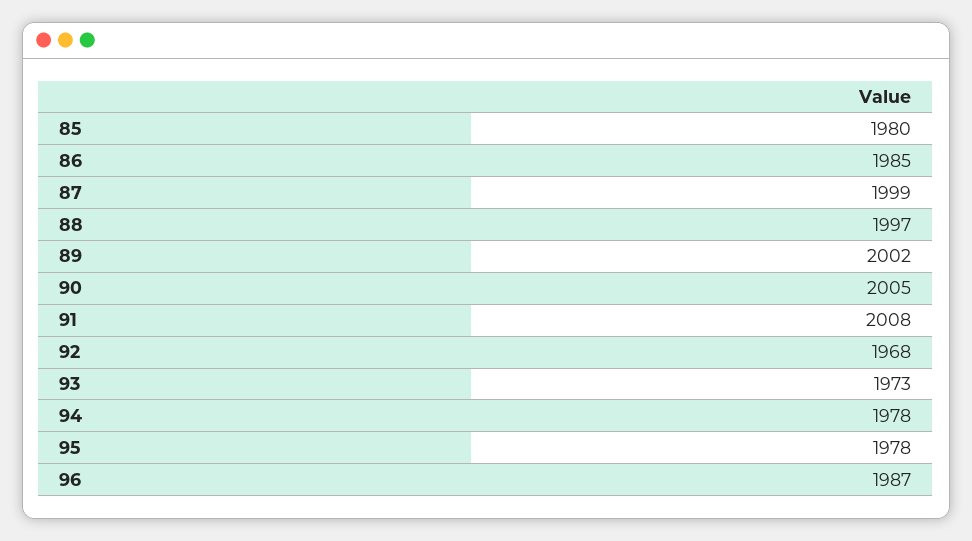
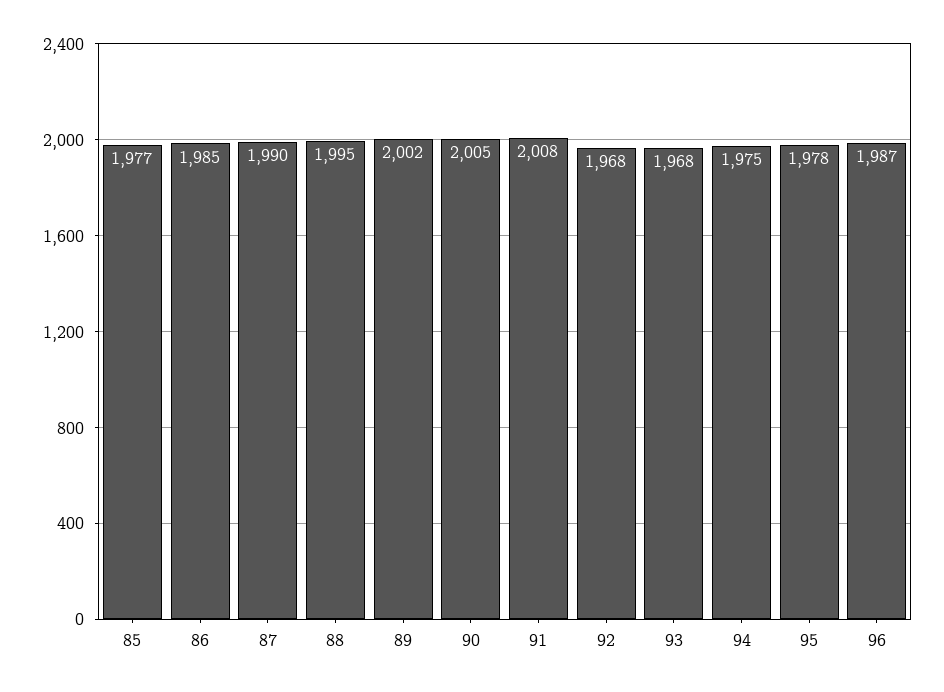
85: 1980 -> 1977
87: 1999 -> 1990
88: 1997 -> 1995
93: 1973 -> 1968
94: 1978 -> 1975

